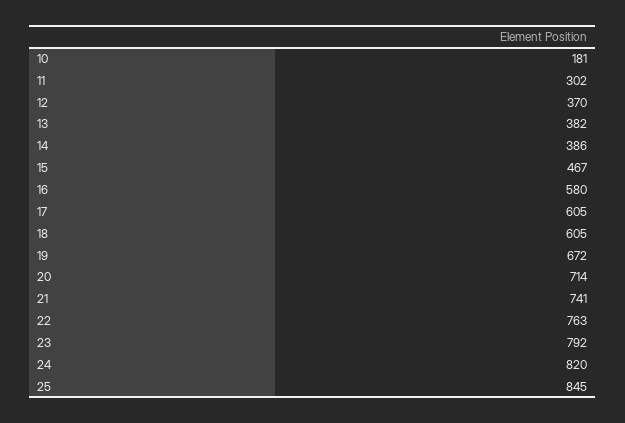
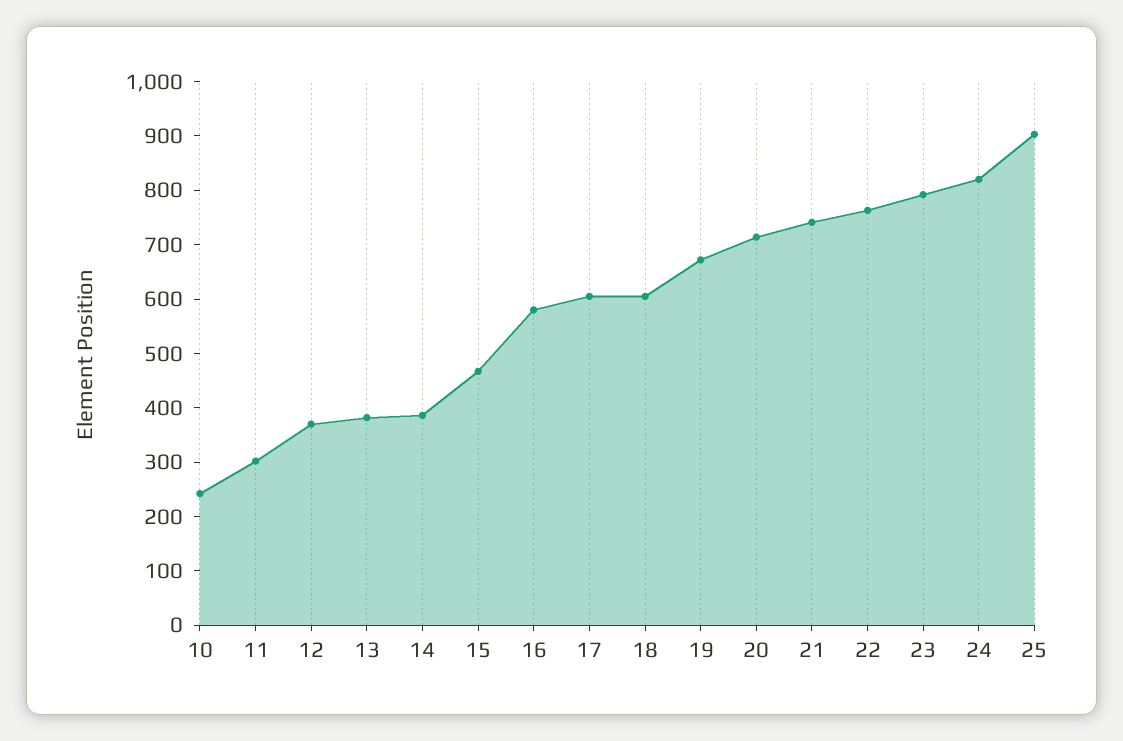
10: 181 -> 240
25: 845 -> 900

